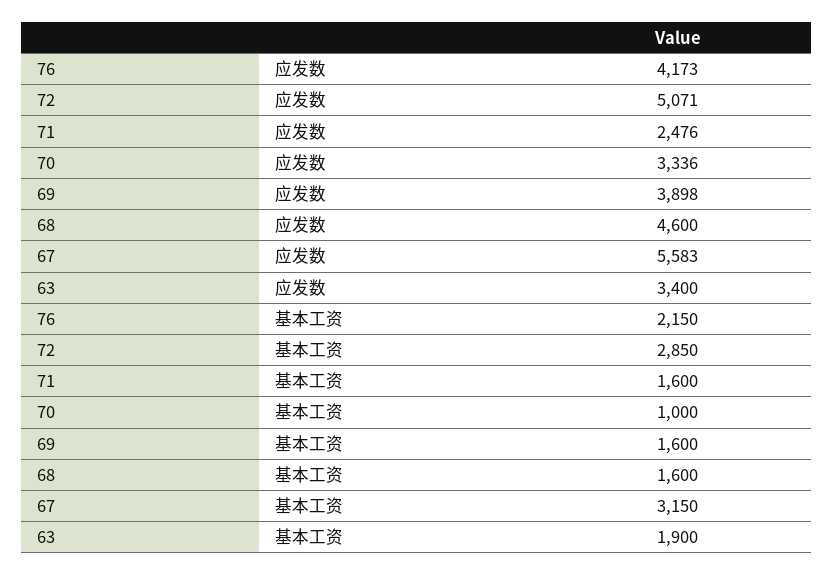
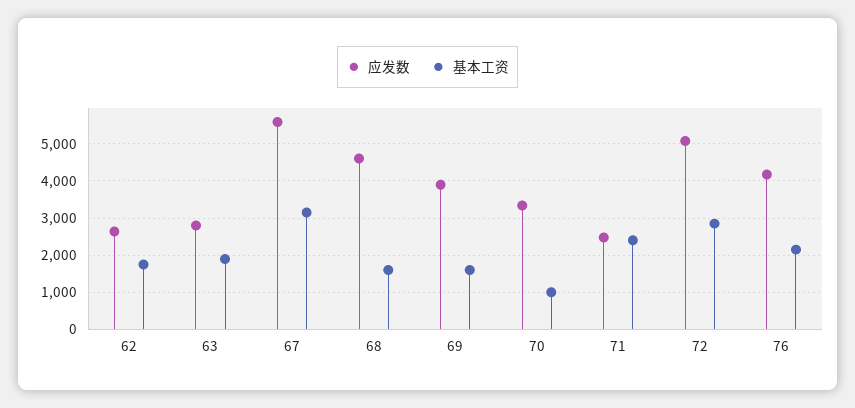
应发数, 63: 3400 -> 2800
基本工资, 71: 1600 -> 2400
应发数, 62: none -> 2600
基本工资, 62: none -> 1800

